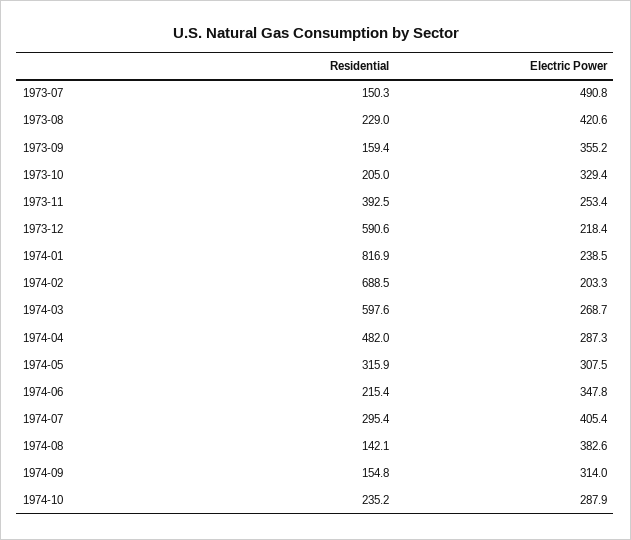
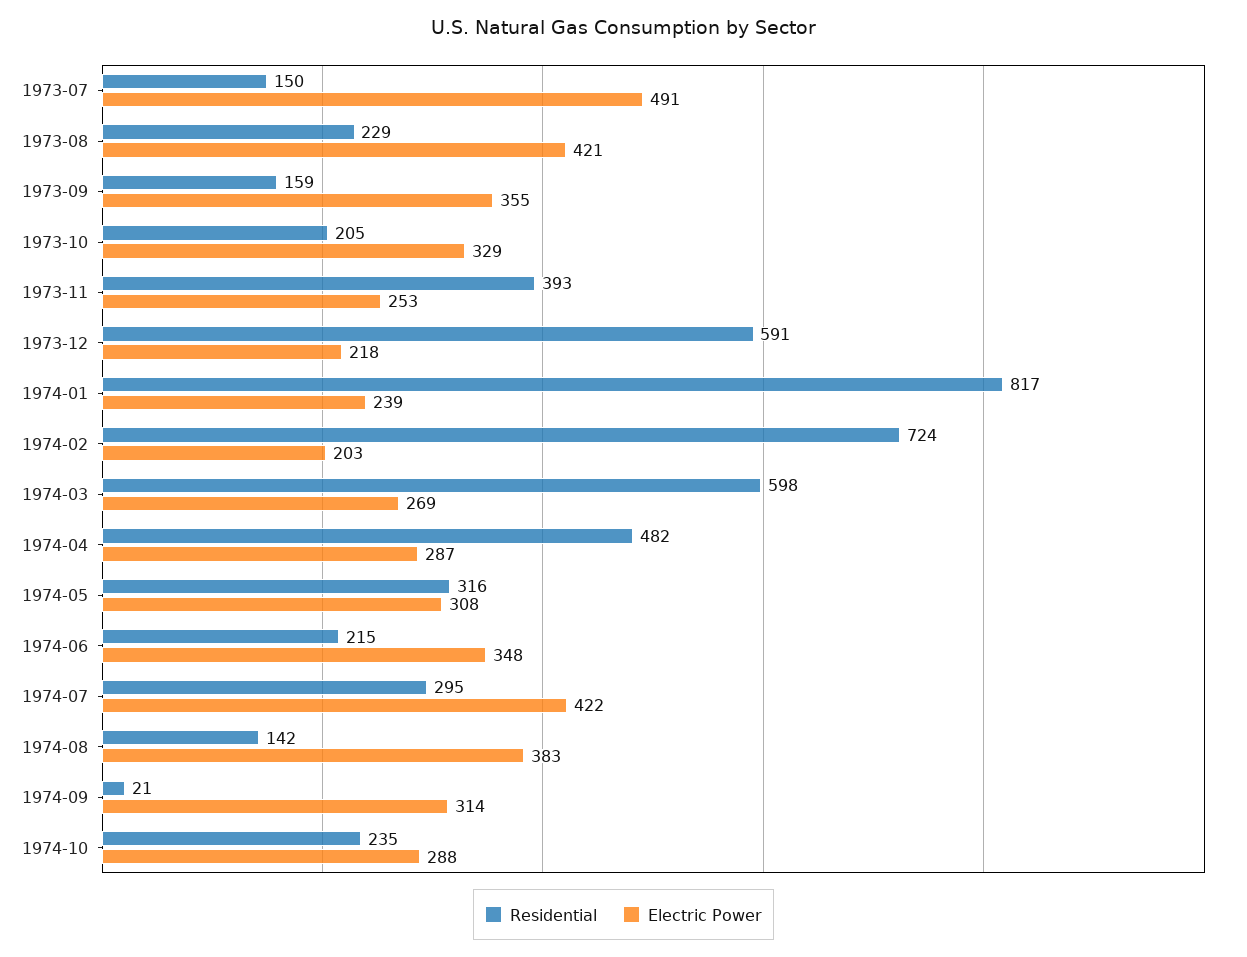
Residential, 1974-02: 688.5 -> 724
Electric Power, 1974-07: 405.4 -> 422
Residential, 1974-09: 154.8 -> 21

